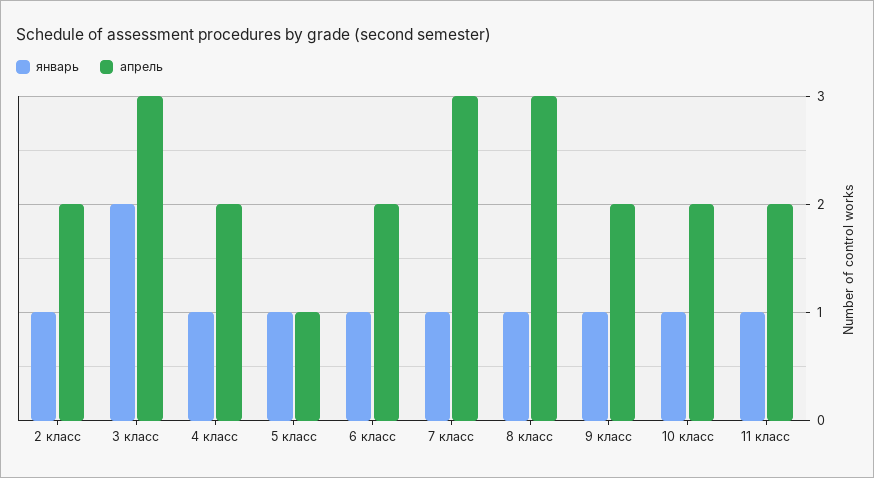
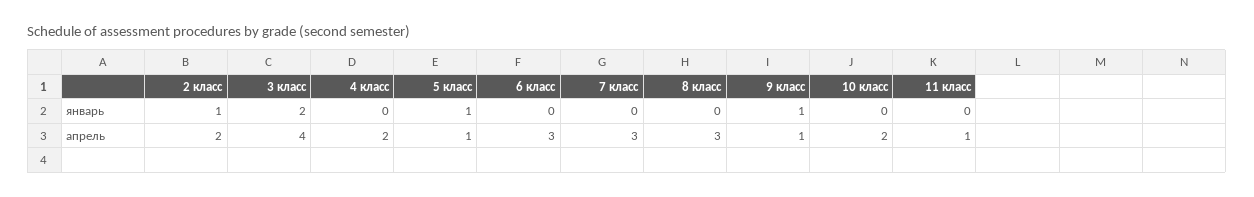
апрель, 3 класс: 3 -> 4
январь, 4 класс: 1 -> 0
январь, 6 класс: 1 -> 0
апрель, 6 класс: 2 -> 3
январь, 7 класс: 1 -> 0
январь, 8 класс: 1 -> 0
апрель, 9 класс: 2 -> 1
январь, 10 класс: 1 -> 0
январь, 11 класс: 1 -> 0
апрель, 11 класс: 2 -> 1

